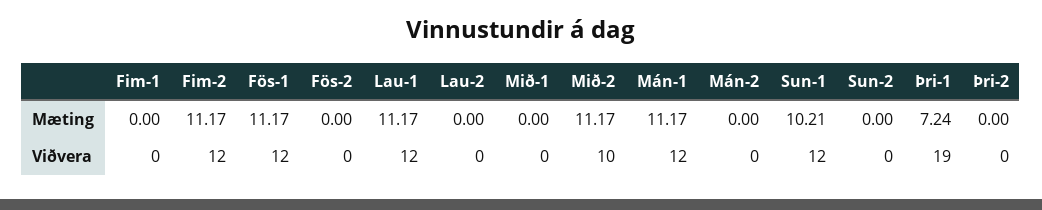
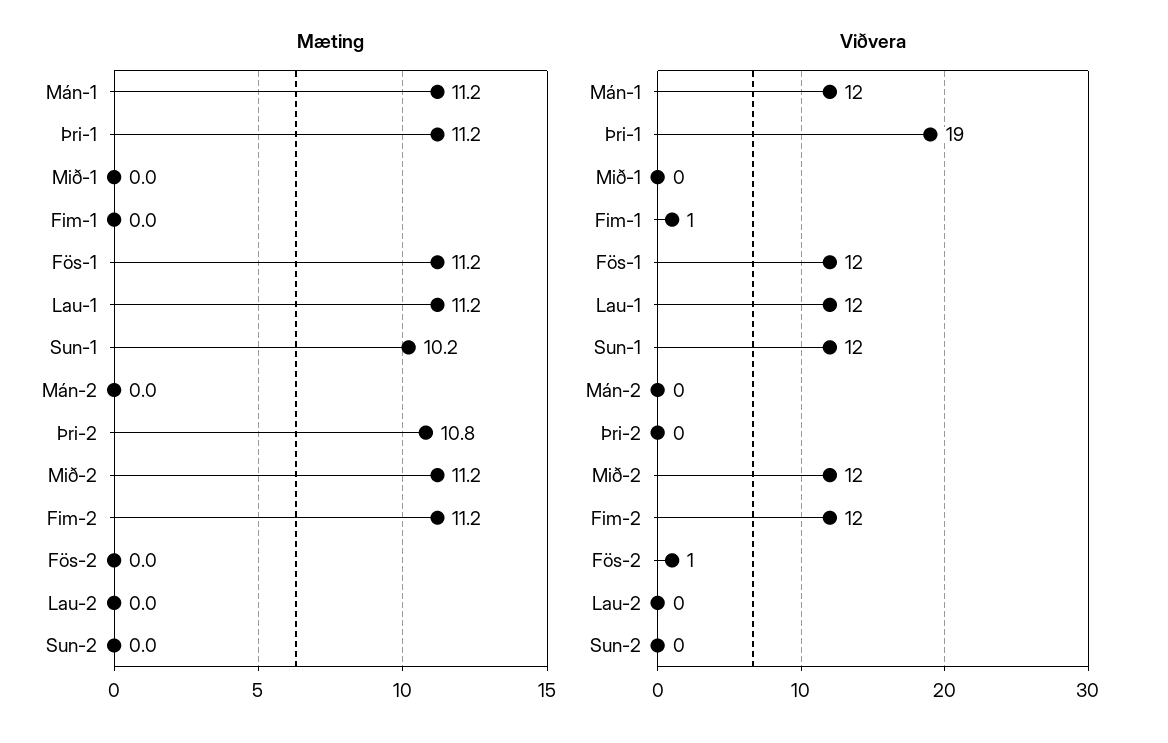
Mæting, Þri-1: 7.24 -> 11.2
Mæting, Þri-2: 0 -> 10.8
Viðvera, Fim-1: 0 -> 1
Viðvera, Fös-2: 0 -> 1
Viðvera, Mið-2: 10 -> 12

